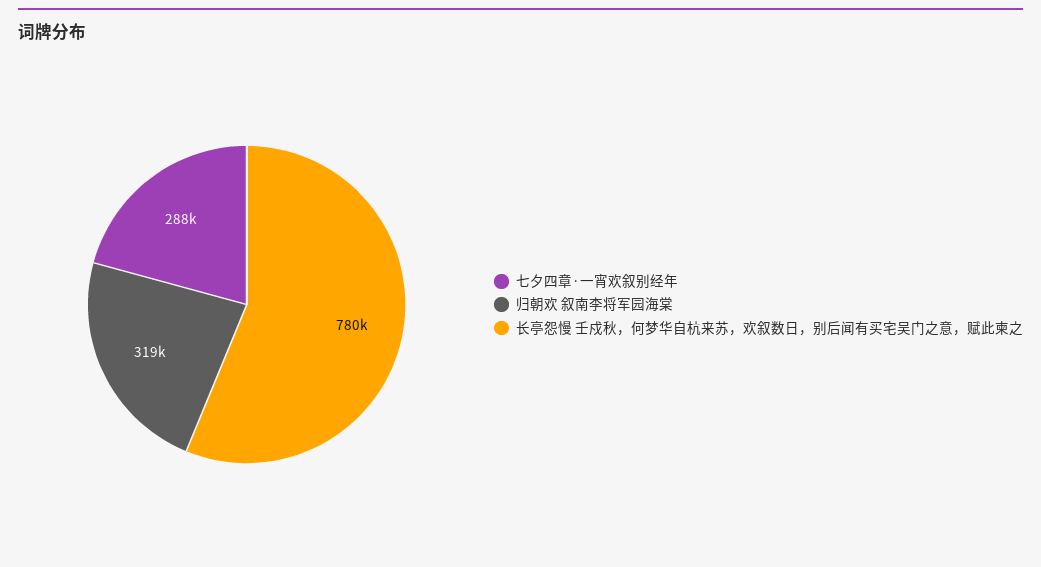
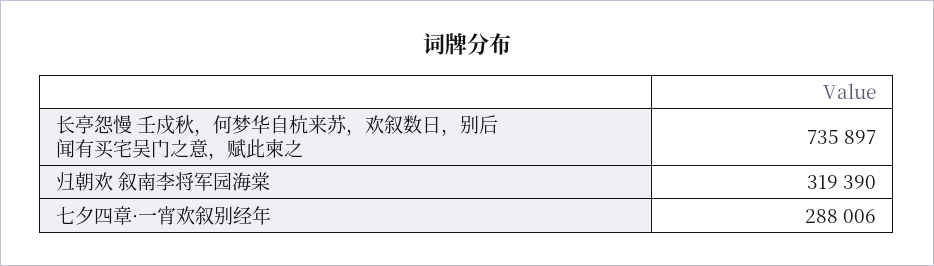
长亭怨慢 壬戍秋，何梦华自杭来苏，欢叙数日，别后闻有买宅吴门之意，赋此柬之: 780000 -> 735897

